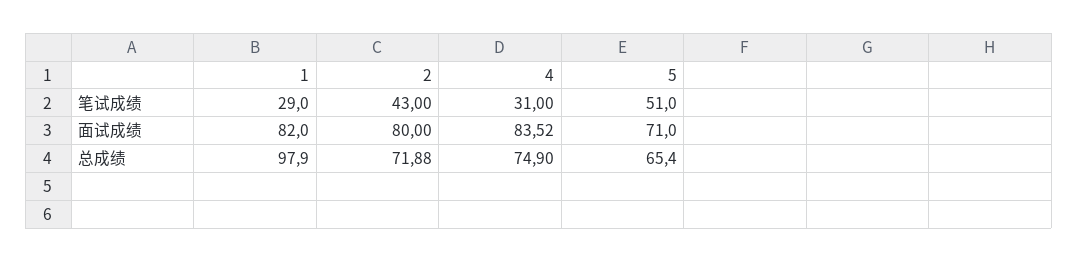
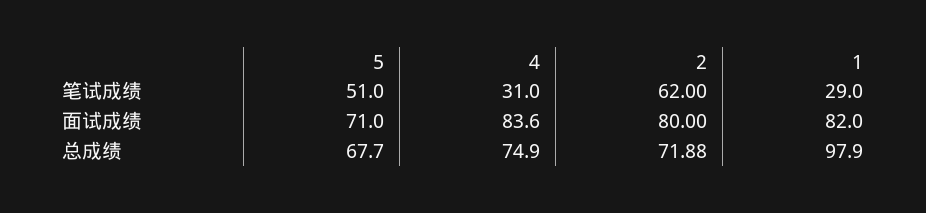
2, 笔试成绩: 43 -> 62
4, 面试成绩: 83.52 -> 83.6
5, 总成绩: 65.4 -> 67.7

